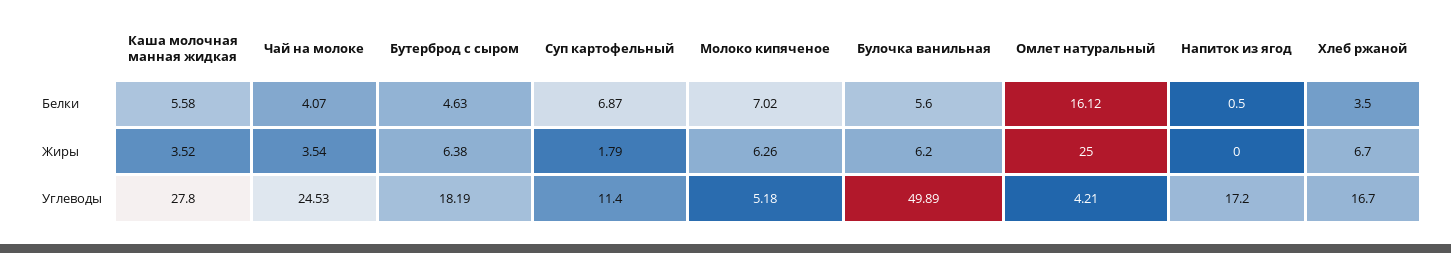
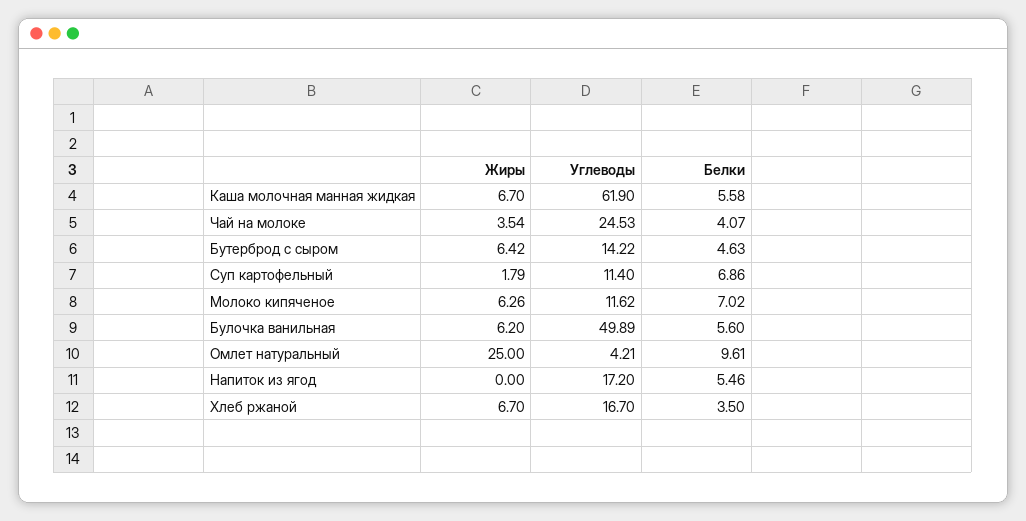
Суп картофельный, Белки: 6.87 -> 6.86
Омлет натуральный, Белки: 16.12 -> 9.61
Напиток из ягод, Белки: 0.5 -> 5.46
Каша молочная манная жидкая, Жиры: 3.52 -> 6.7
Бутерброд с сыром, Жиры: 6.38 -> 6.42
Каша молочная манная жидкая, Углеводы: 27.8 -> 61.9
Бутерброд с сыром, Углеводы: 18.19 -> 14.22
Молоко кипяченое, Углеводы: 5.18 -> 11.62

